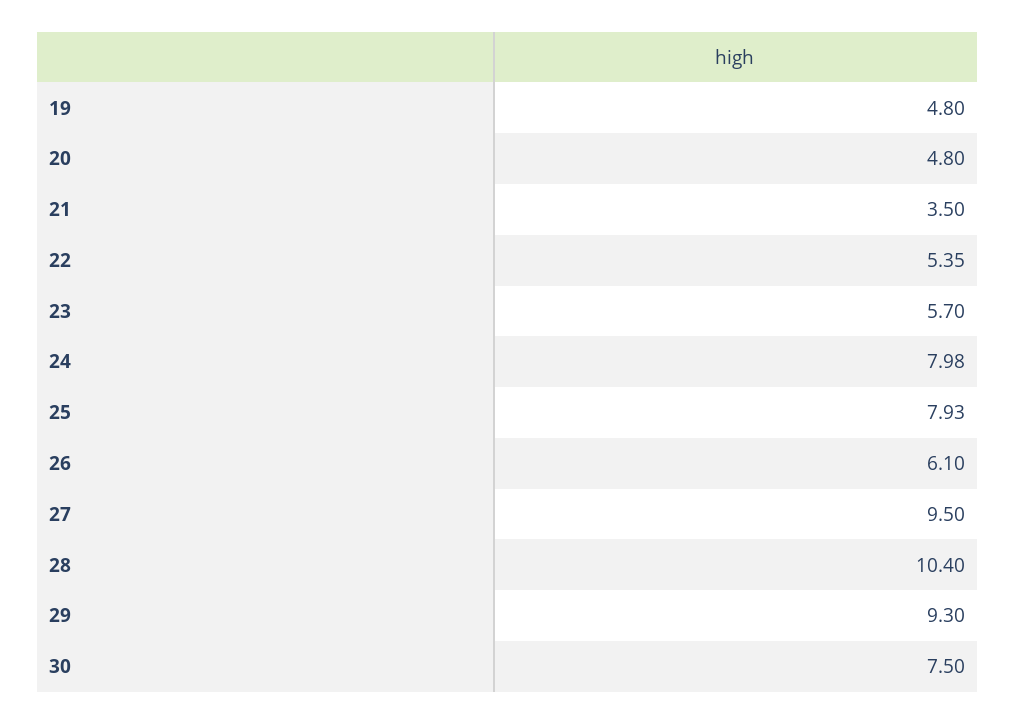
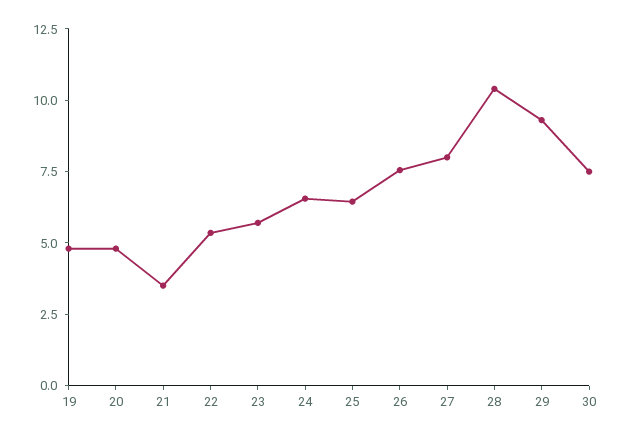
24: 7.98 -> 6.5
25: 7.93 -> 6.5
26: 6.1 -> 7.5
27: 9.5 -> 8

